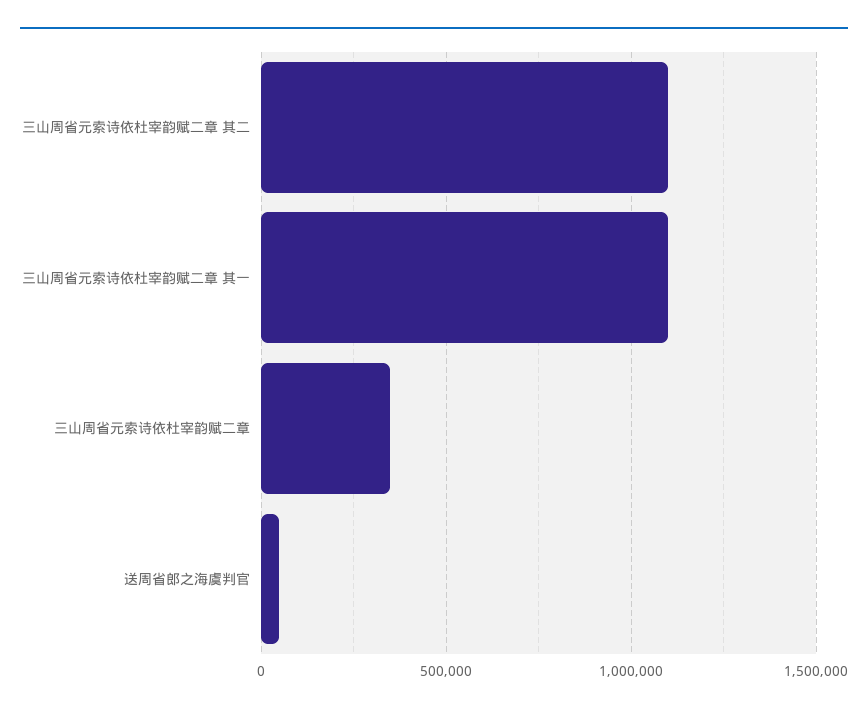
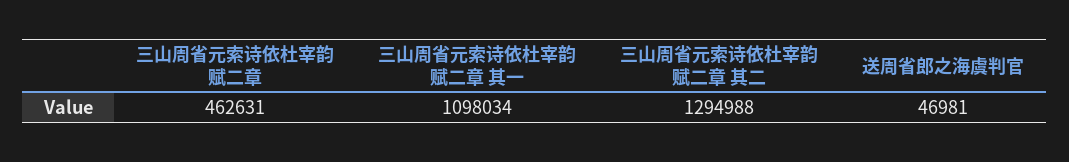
三山周省元索诗依杜宰韵赋二章 其二: 1100000 -> 1294988
三山周省元索诗依杜宰韵赋二章: 350000 -> 462631

